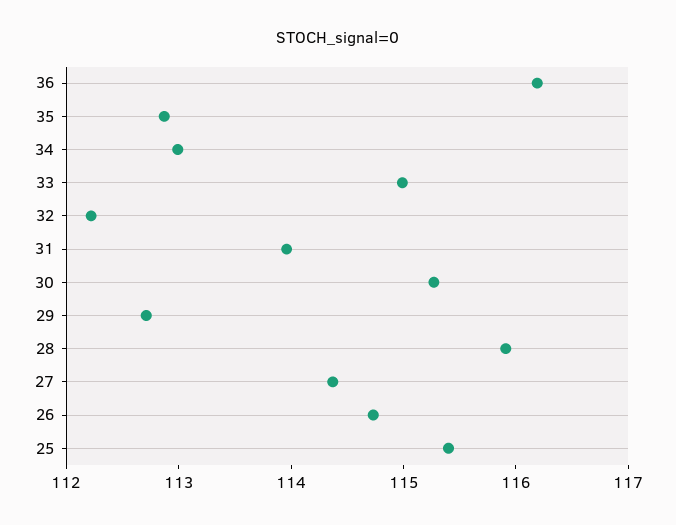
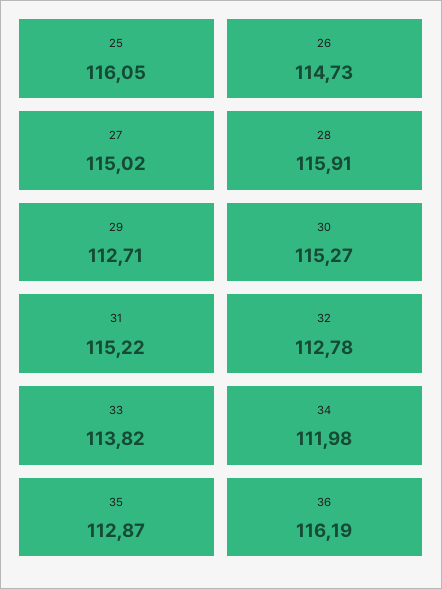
34: 113 -> 111.98
33: 115 -> 113.82
32: 112.2 -> 112.78
31: 114 -> 115.22
27: 114.4 -> 115.02
25: 115.4 -> 116.05

